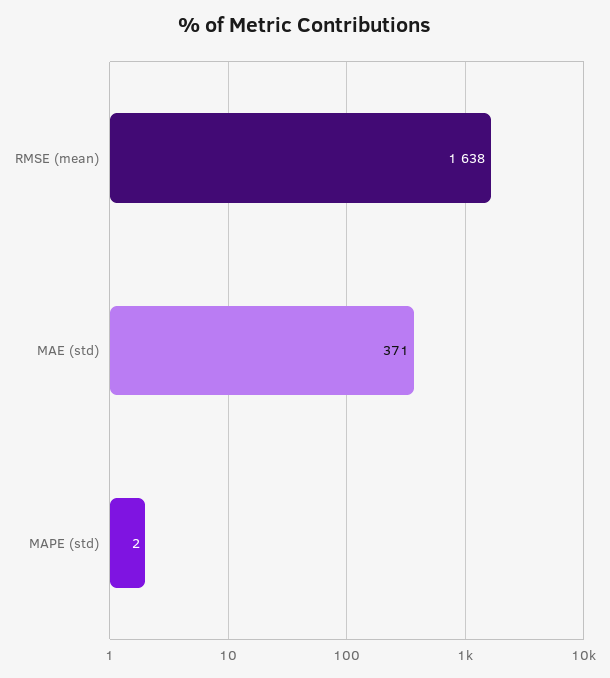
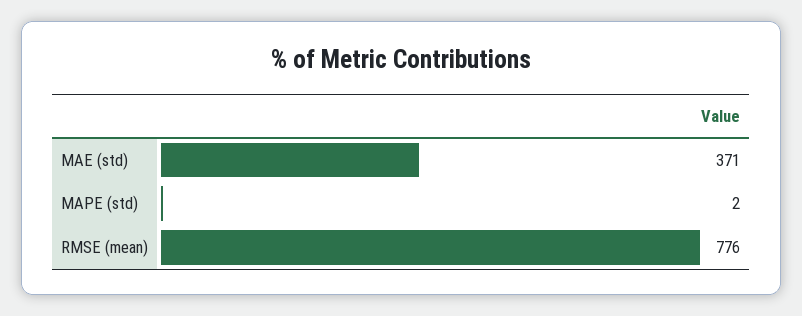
RMSE (mean): 1638 -> 776

